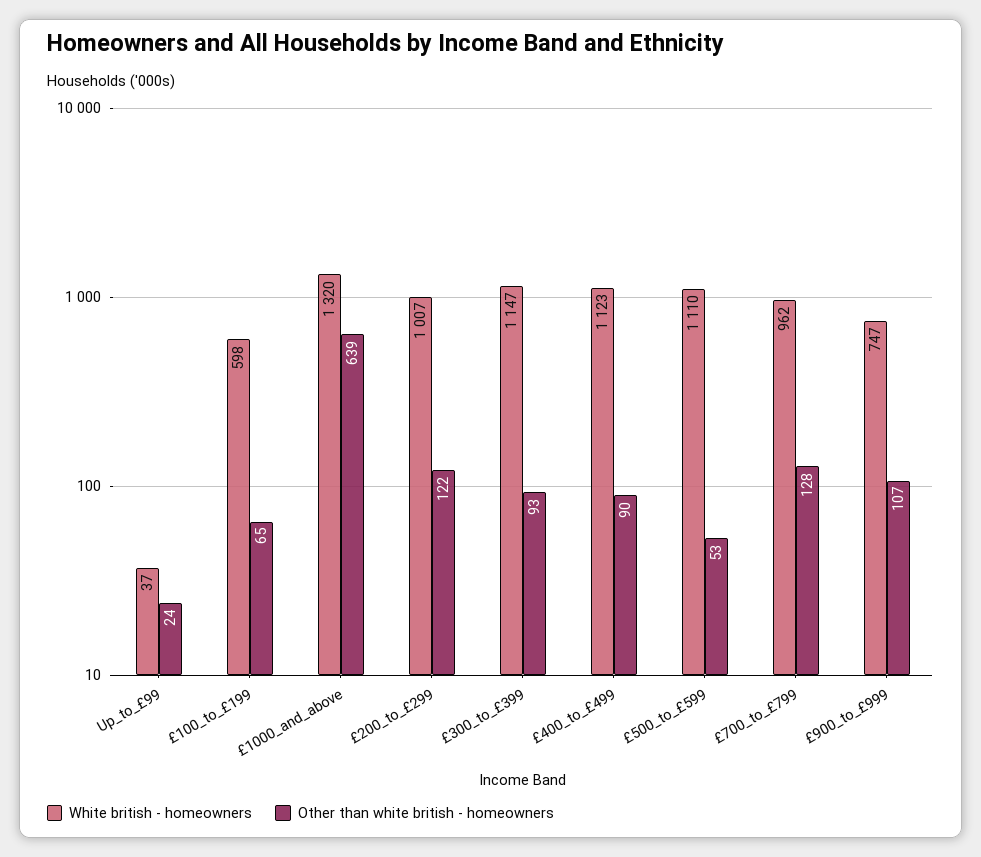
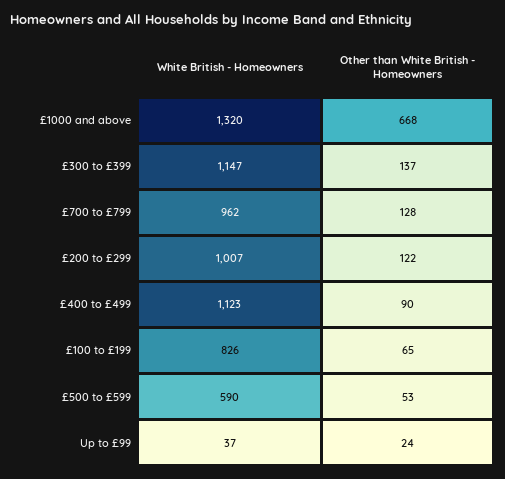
White british - homeowners, £100_to_£199: 598 -> 826
Other than white british - homeowners, £1000_and_above: 639 -> 668
Other than white british - homeowners, £300_to_£399: 93 -> 137
White british - homeowners, £500_to_£599: 1110 -> 590
White british - homeowners, £900_to_£999: 747 -> none
Other than white british - homeowners, £900_to_£999: 107 -> none

